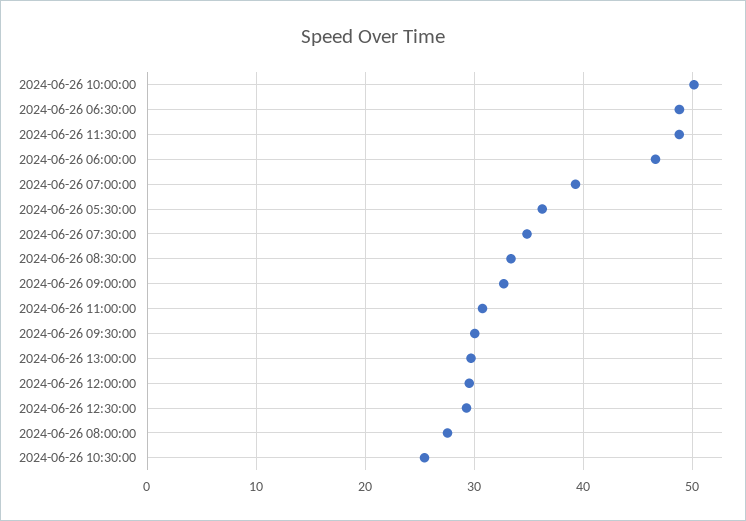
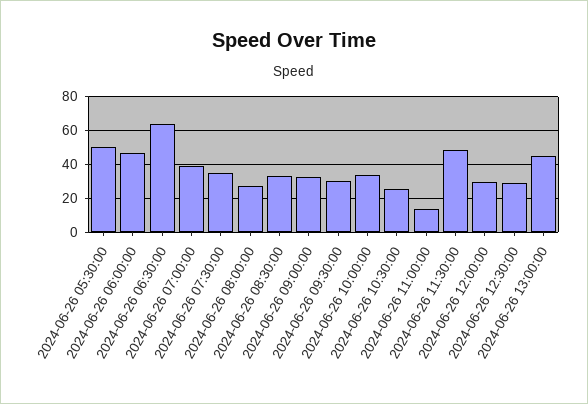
2024-06-26 10:00:00: 50 -> 35
2024-06-26 06:30:00: 49 -> 65
2024-06-26 05:30:00: 36 -> 50
2024-06-26 11:00:00: 31 -> 15
2024-06-26 13:00:00: 30 -> 45

